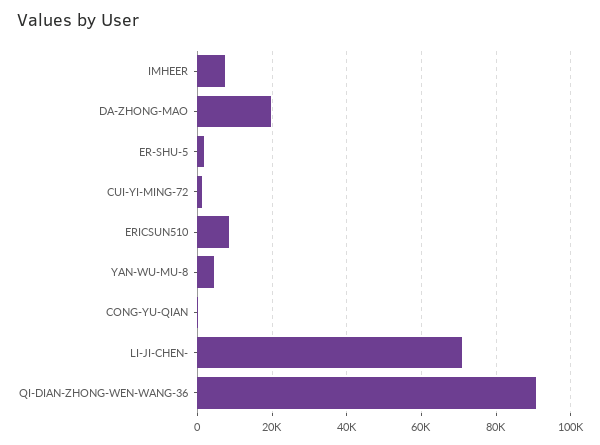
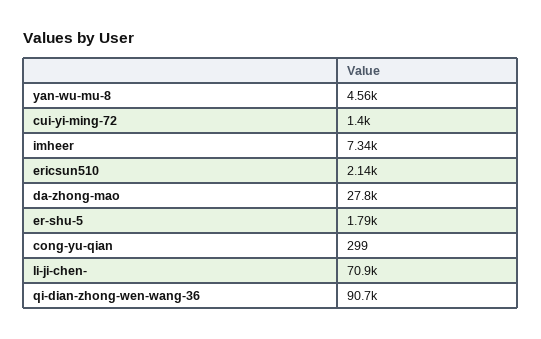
DA-ZHONG-MAO: 20000 -> 27800
ERICSUN510: 8000 -> 2140

